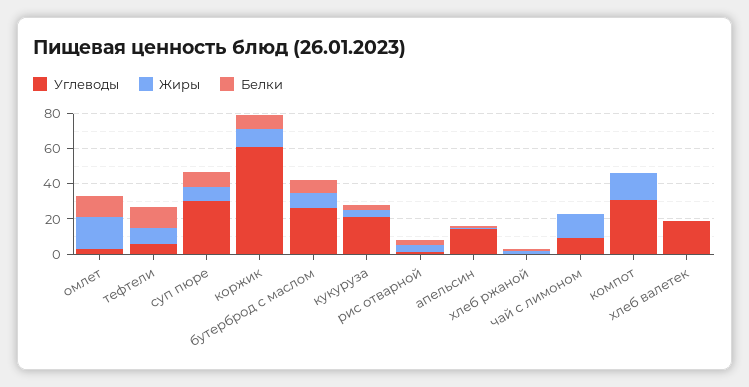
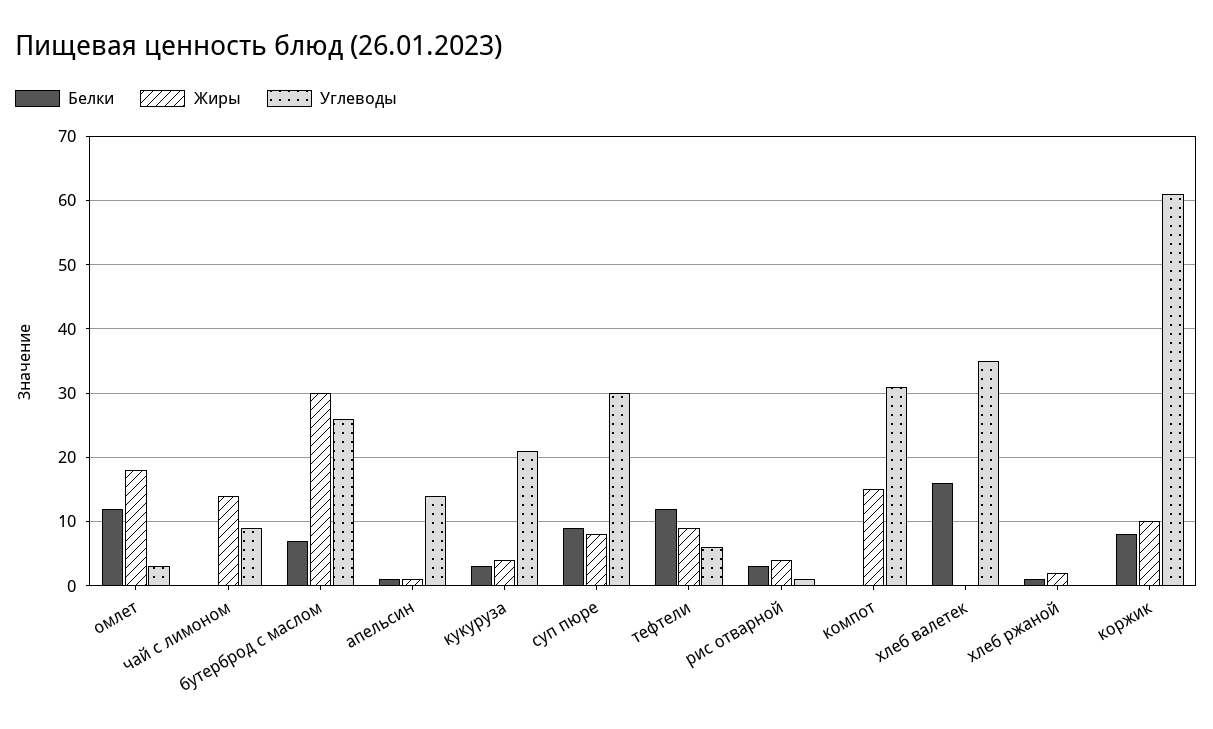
Жиры, бутерброд с маслом: 10 -> 30
Углеводы, хлеб валетек: 20 -> 35
Белки, хлеб валетек: 0 -> 16

